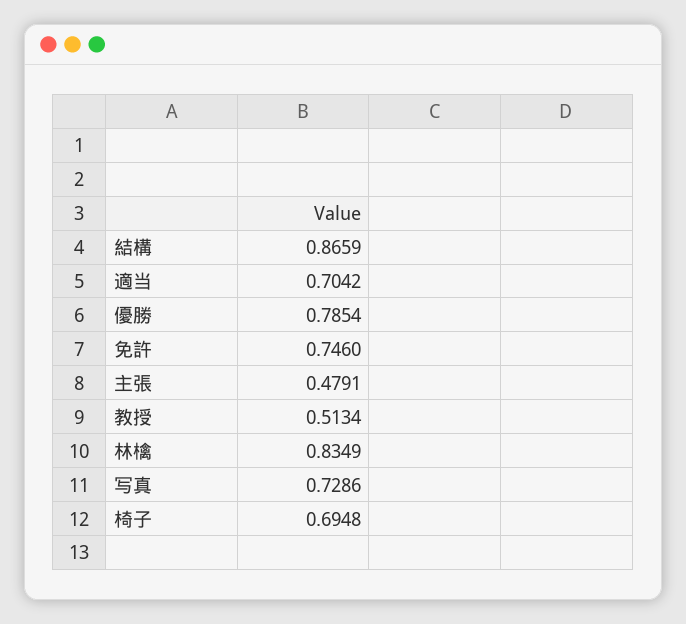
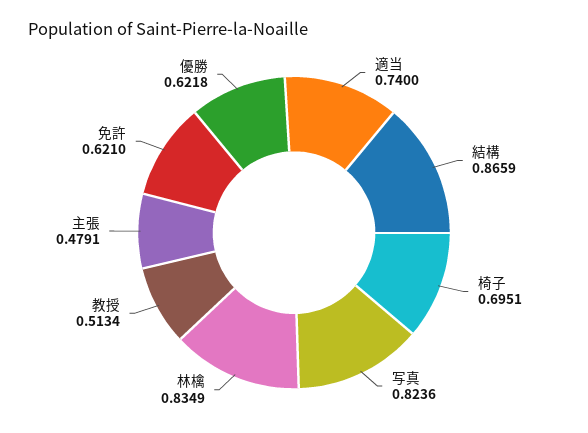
適当: 0.7042 -> 0.74
優勝: 0.7854 -> 0.6218
免許: 0.746 -> 0.621
写真: 0.7286 -> 0.8236
椅子: 0.6948 -> 0.6951

